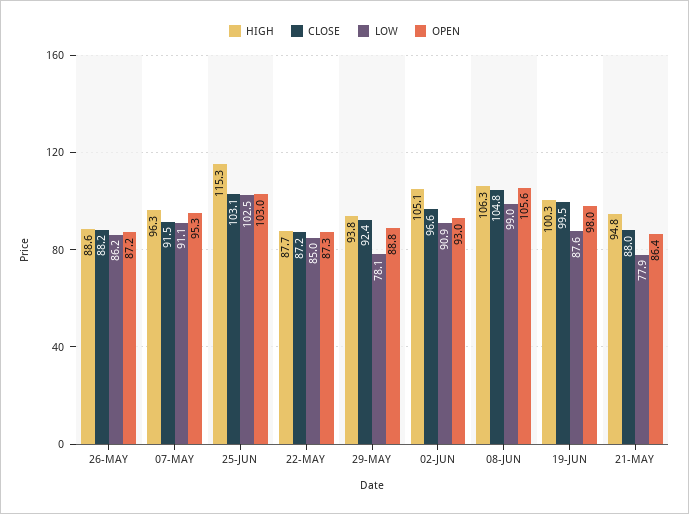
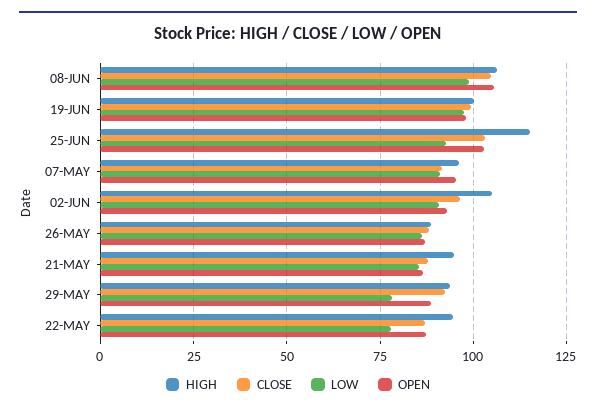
LOW, 25-JUN: 102.5 -> 92.5
HIGH, 22-MAY: 87.7 -> 95
LOW, 22-MAY: 85 -> 77.5
LOW, 19-JUN: 87.6 -> 97.5
LOW, 21-MAY: 77.9 -> 85

